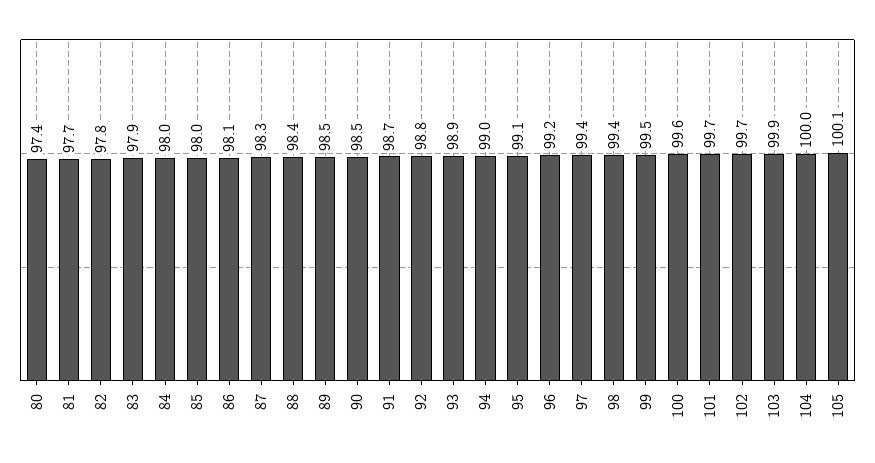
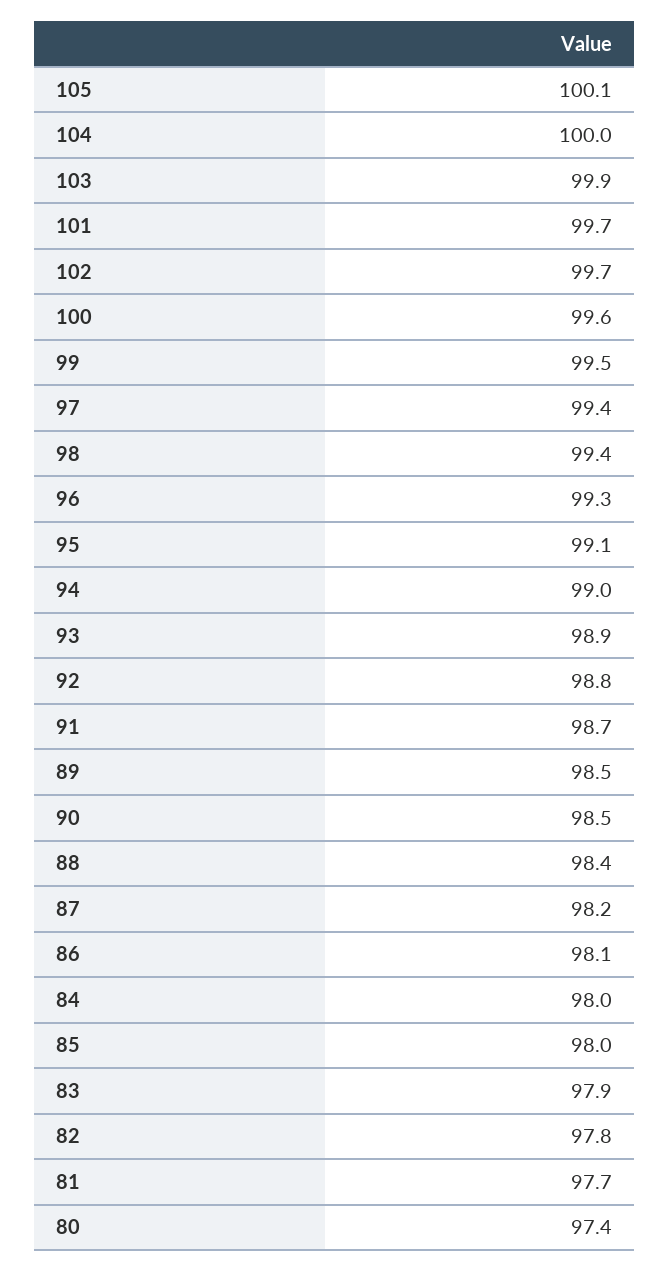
87: 98.3 -> 98.2
96: 99.2 -> 99.3

